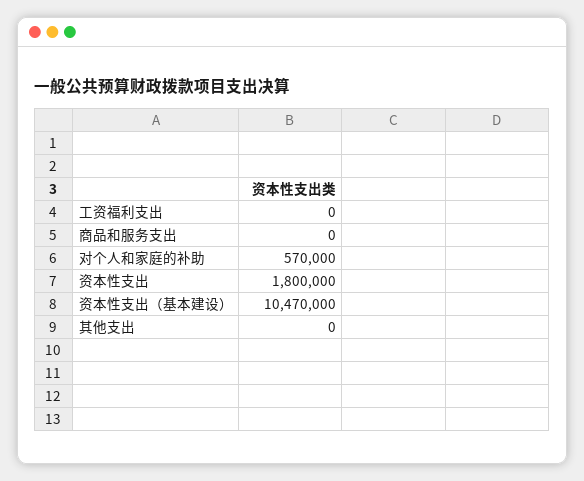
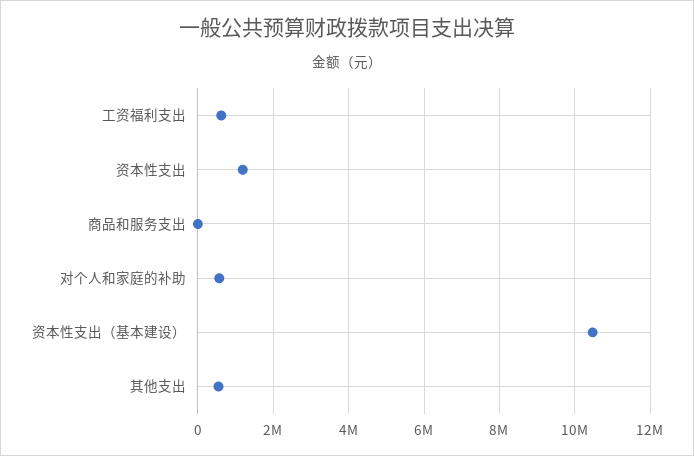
工资福利支出: 0 -> 600000
资本性支出: 1800000 -> 1200000
其他支出: 0 -> 600000

